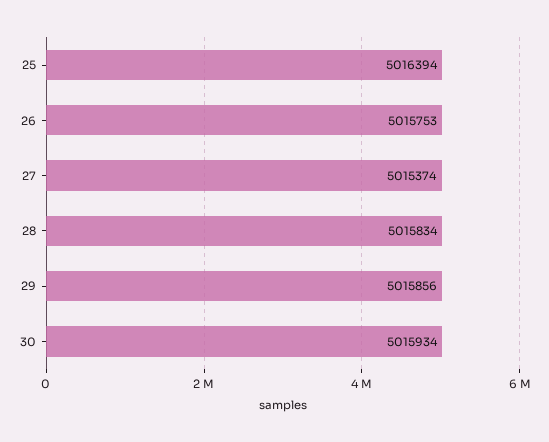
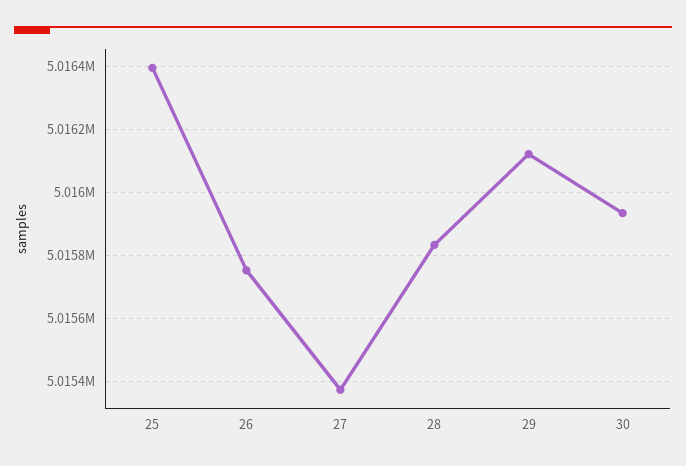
29: 5015856 -> 5016120

